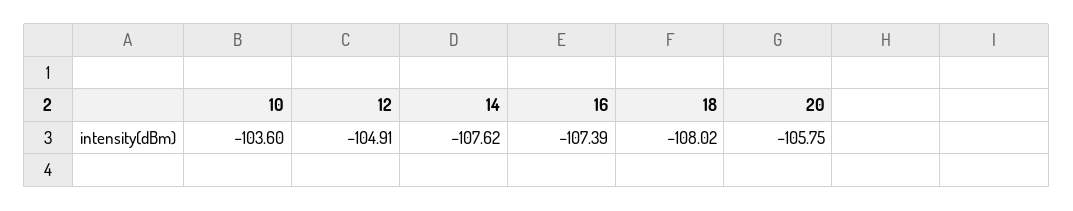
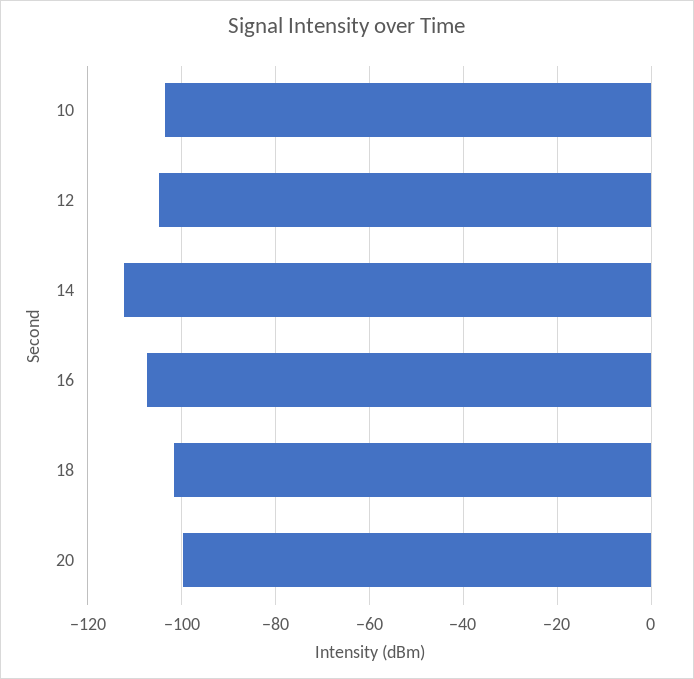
14: -107.62 -> -112
18: -108.02 -> -102
20: -105.75 -> -100

